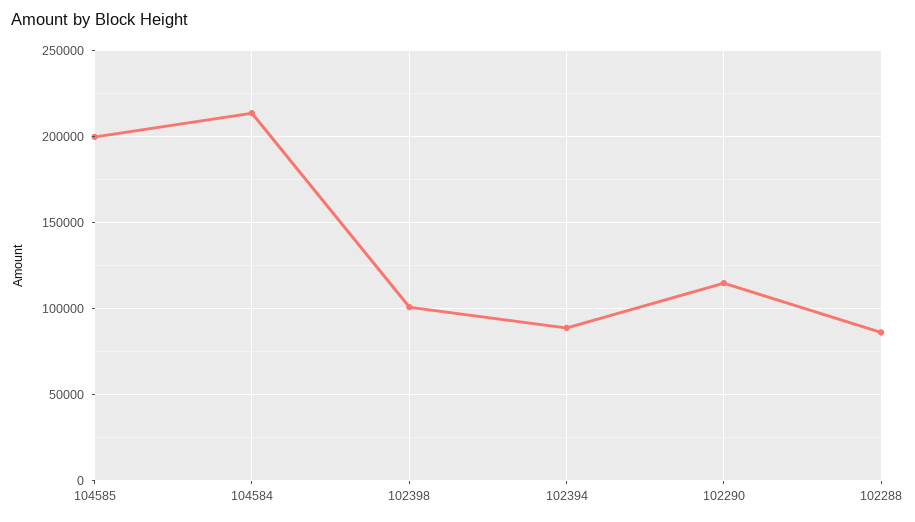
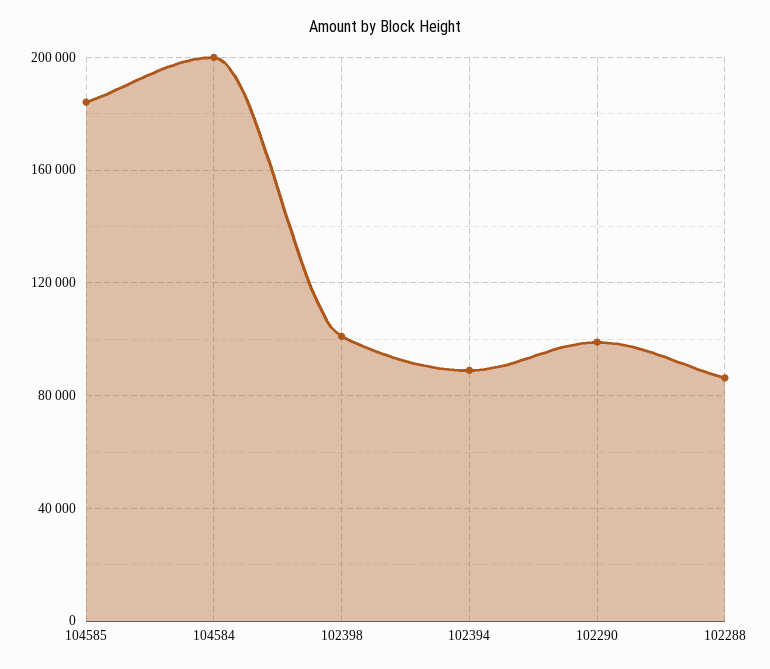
104585: 200000 -> 185000
104584: 215000 -> 200000
102290: 115000 -> 100000

